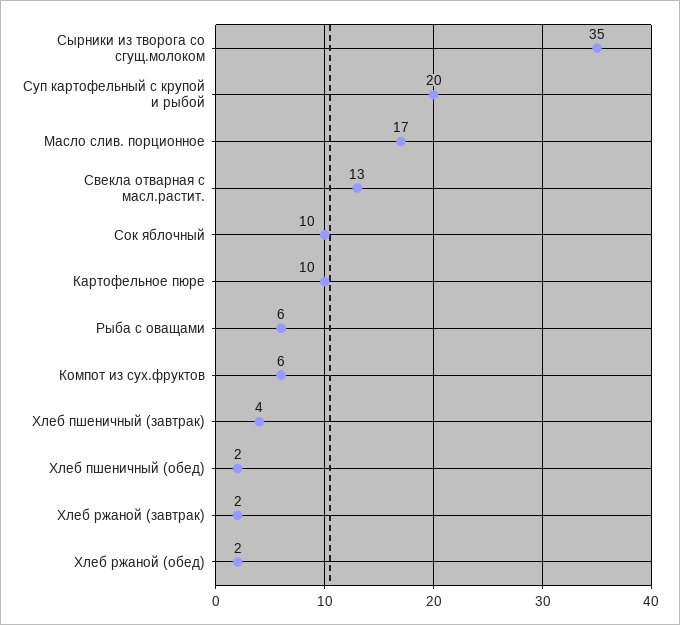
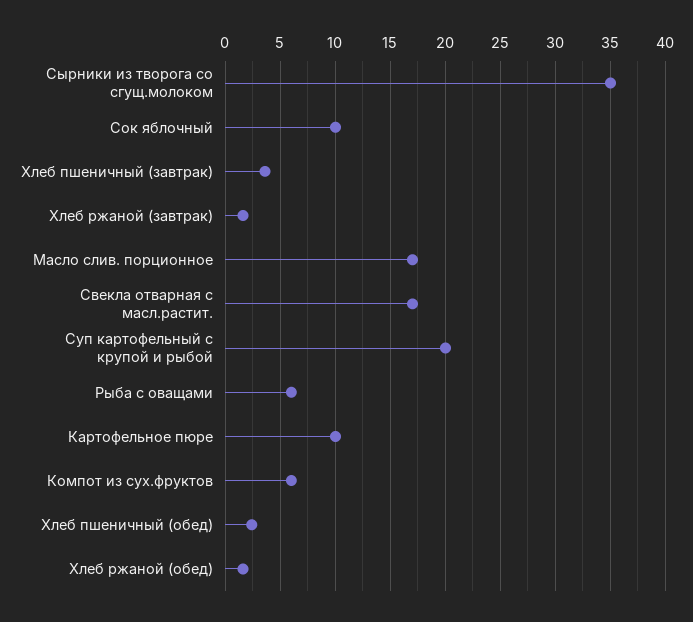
Свекла отварная с масл.растит.: 13 -> 17

